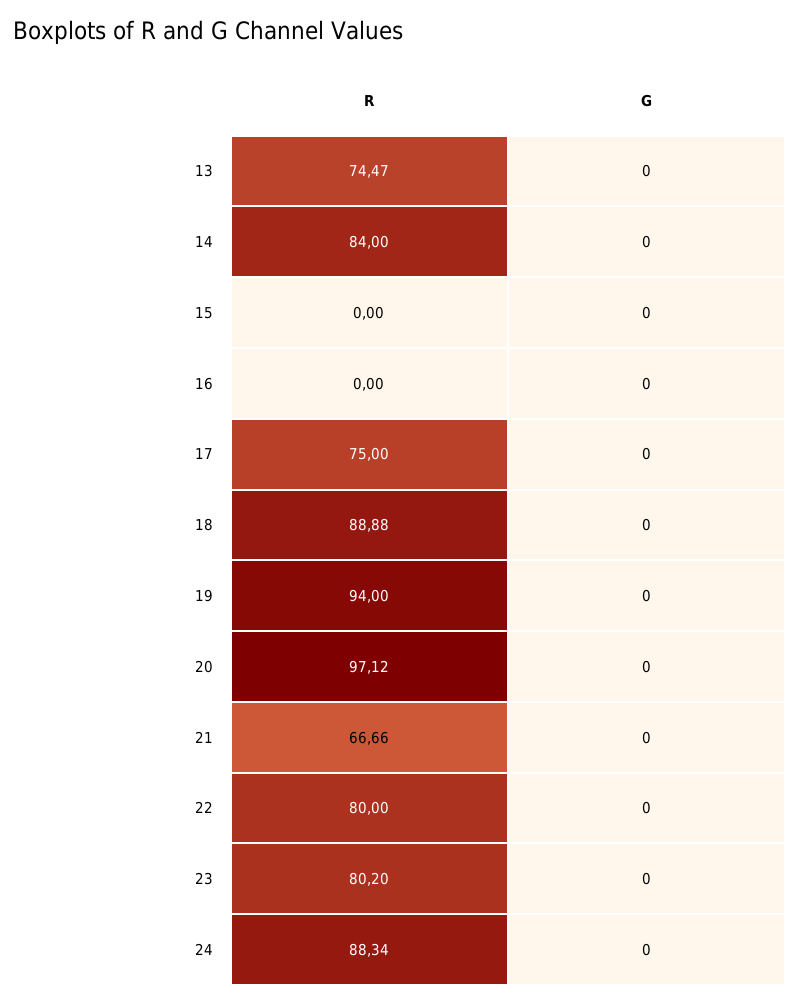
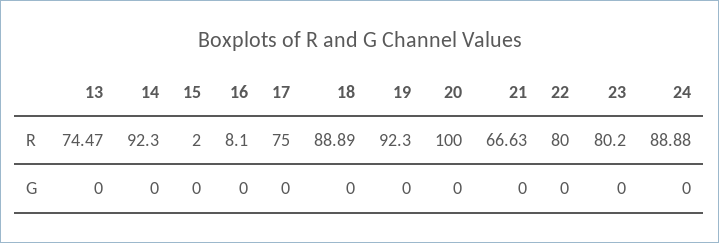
R, 14: 84 -> 92.3
R, 15: 0 -> 2
R, 16: 0 -> 8.1
R, 18: 88.88 -> 88.89
R, 19: 94 -> 92.3
R, 20: 97.12 -> 100
R, 21: 66.66 -> 66.63
R, 24: 88.34 -> 88.88

